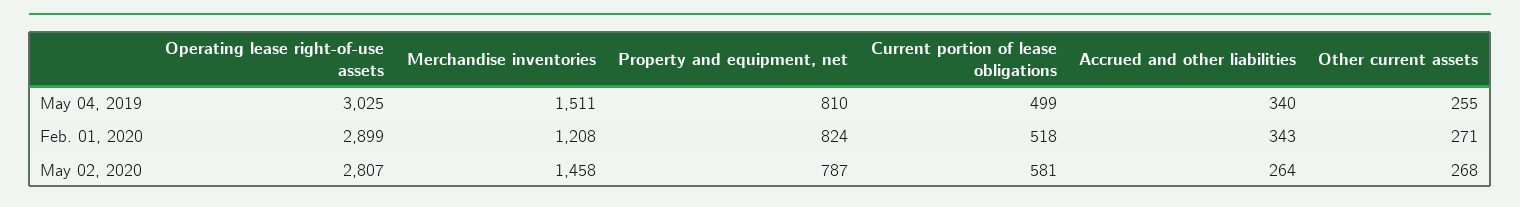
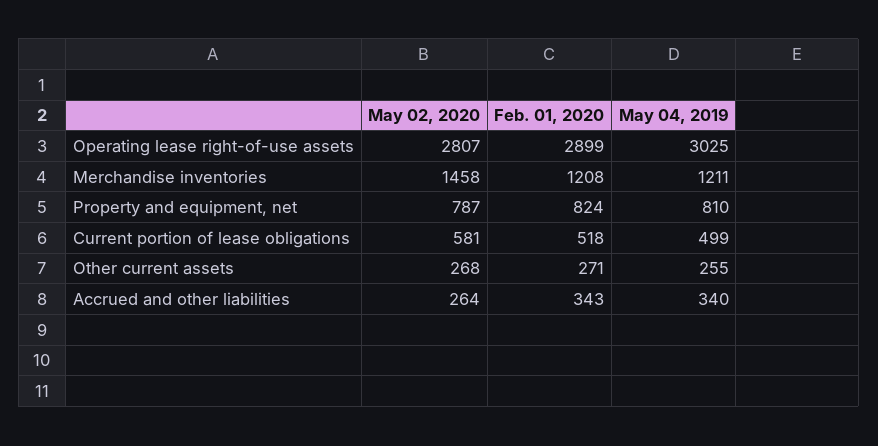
Merchandise inventories, May 04, 2019: 1511 -> 1211

